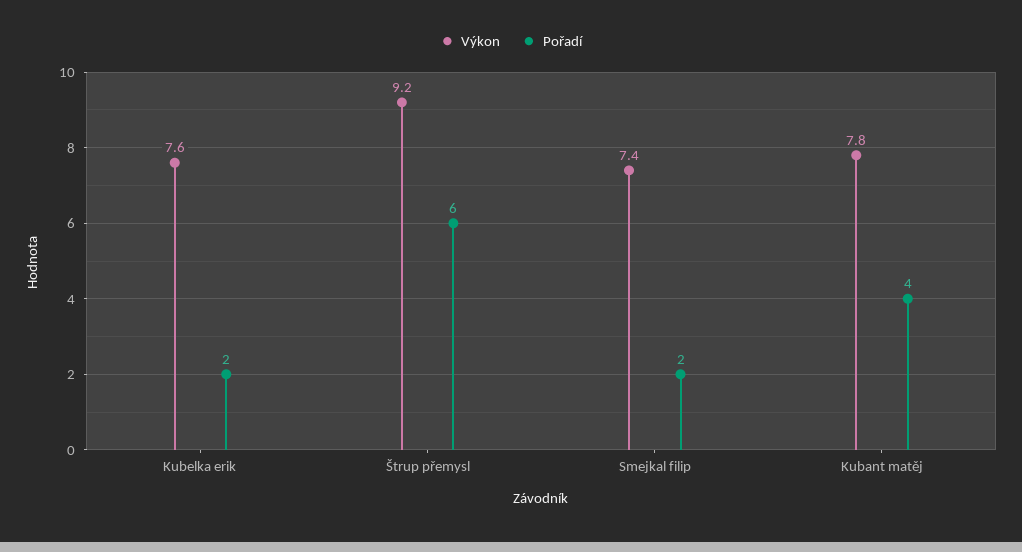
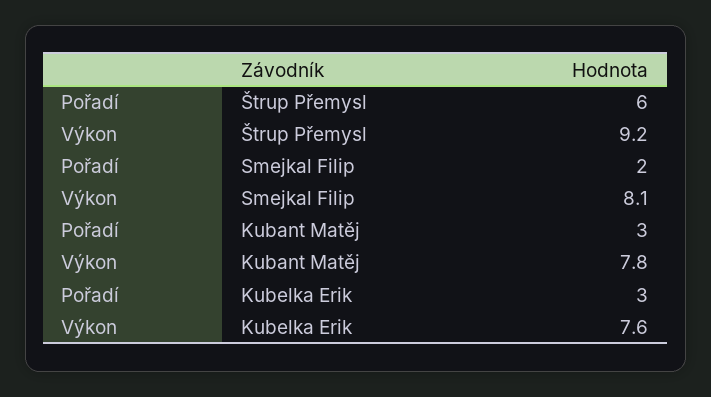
Pořadí, Kubelka erik: 2 -> 3
Výkon, Smejkal filip: 7.4 -> 8.1
Pořadí, Kubant matěj: 4 -> 3

